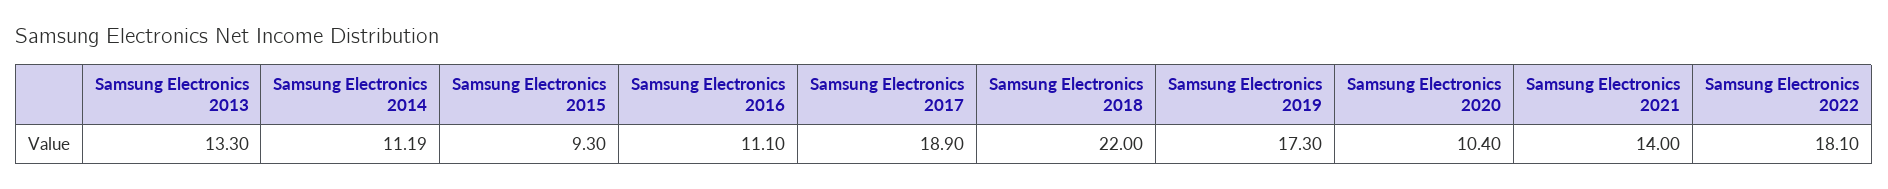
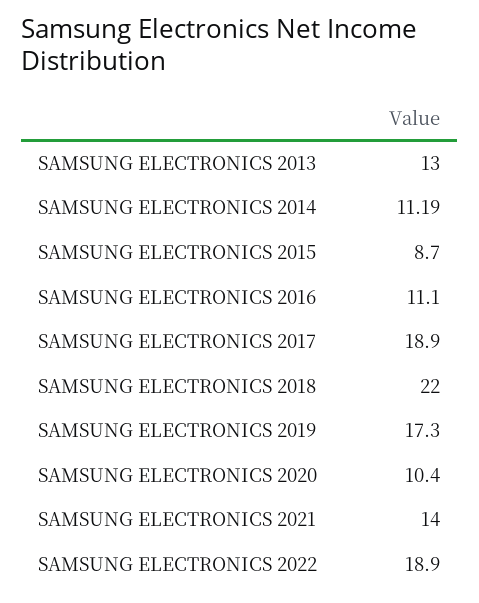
Samsung Electronics 2013: 13.3 -> 13
Samsung Electronics 2015: 9.3 -> 8.7
Samsung Electronics 2022: 18.1 -> 18.9

